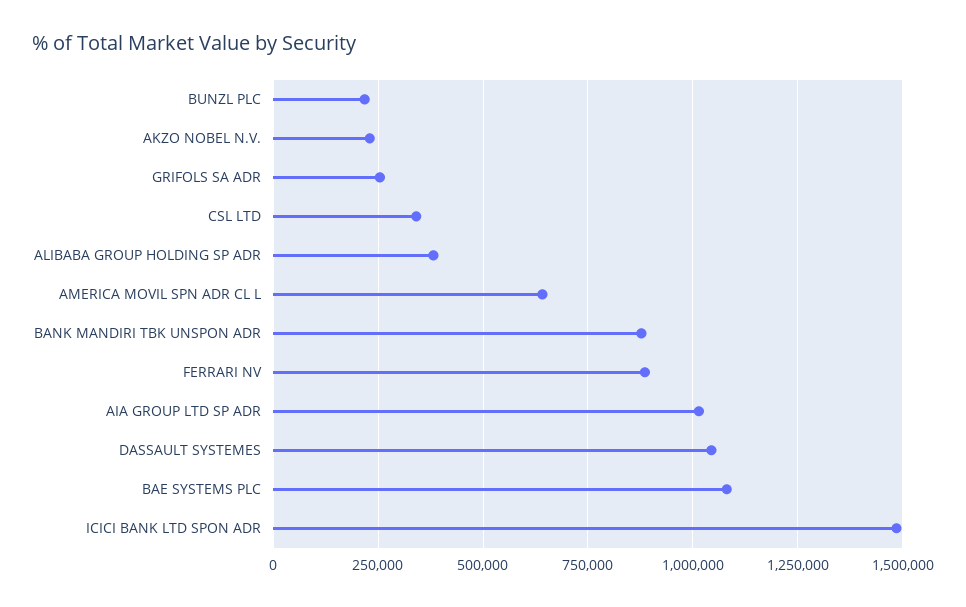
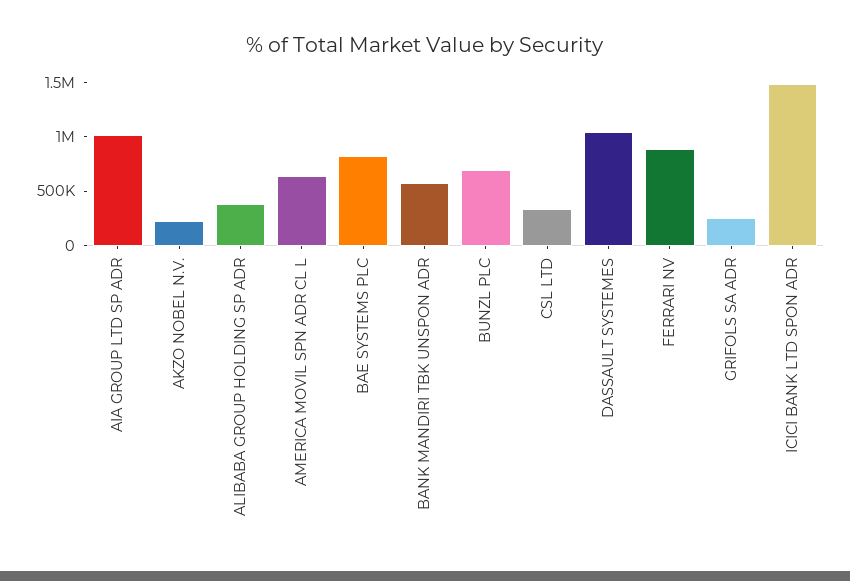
BUNZL PLC: 225000 -> 700000
BANK MANDIRI TBK UNSPON ADR: 875000 -> 600000
BAE SYSTEMS PLC: 1075000 -> 800000

